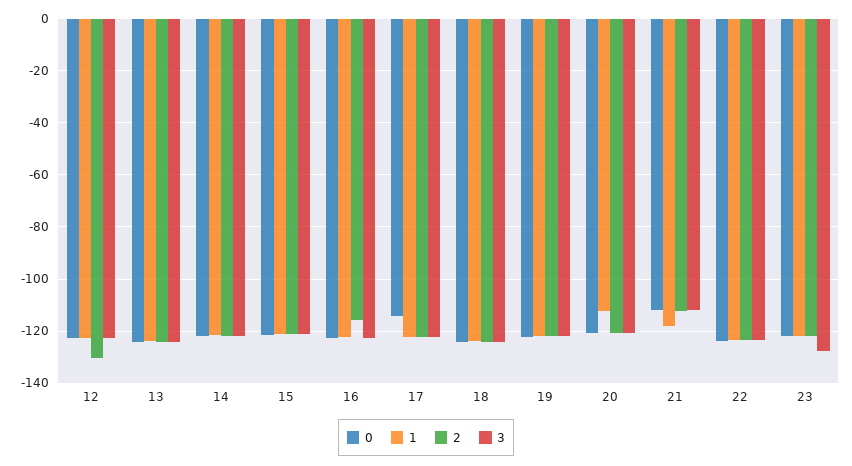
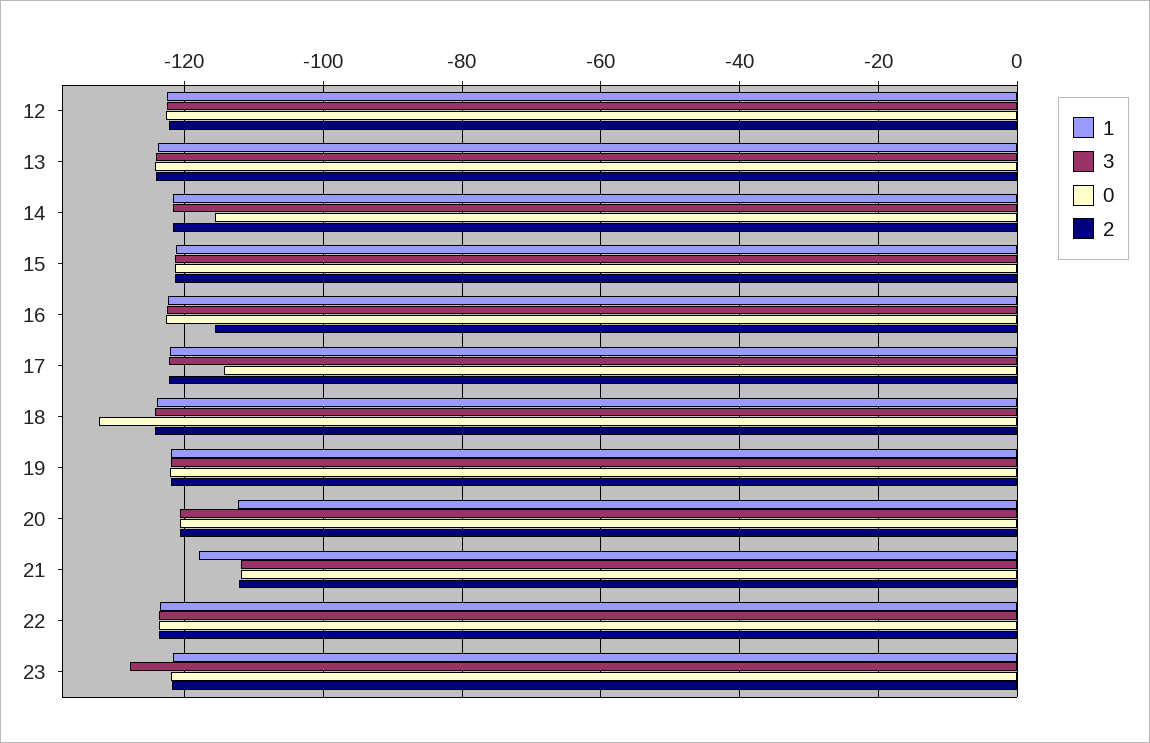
2, 12: -130 -> -122
0, 14: -122.5 -> -116
0, 18: -125 -> -132

